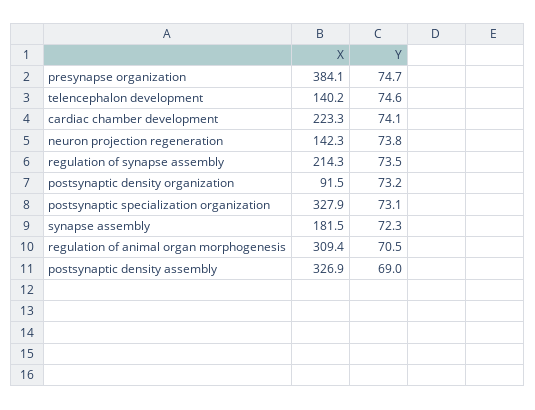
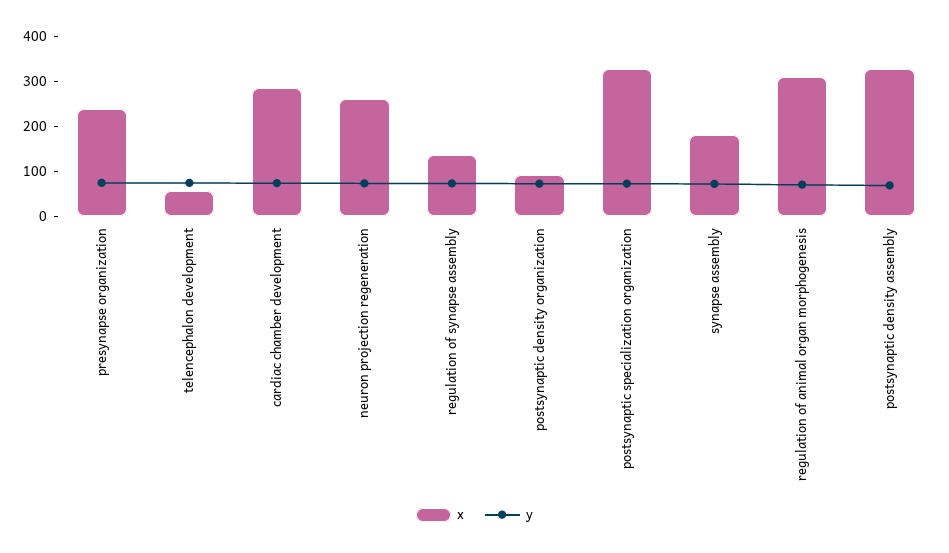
X, presynapse organization: 384.1 -> 240
X, telencephalon development: 140.2 -> 60
X, cardiac chamber development: 223.3 -> 280
X, neuron projection regeneration: 142.3 -> 260
X, regulation of synapse assembly: 214.3 -> 140

